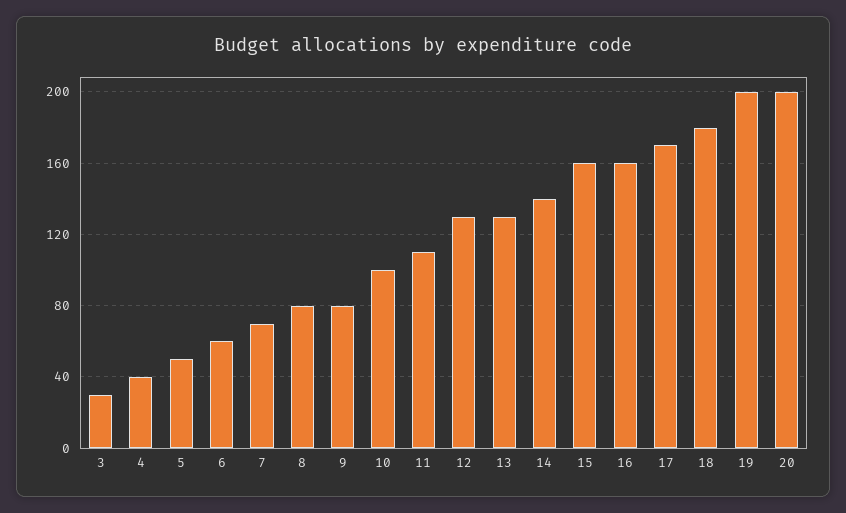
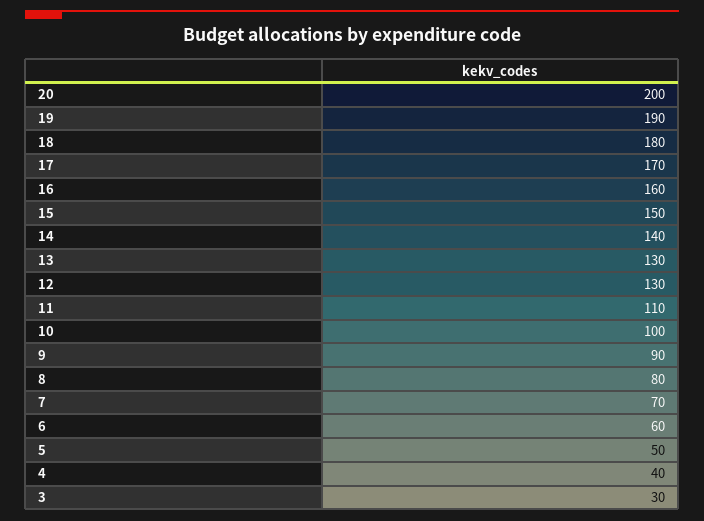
9: 80 -> 90
15: 160 -> 150
19: 200 -> 190

